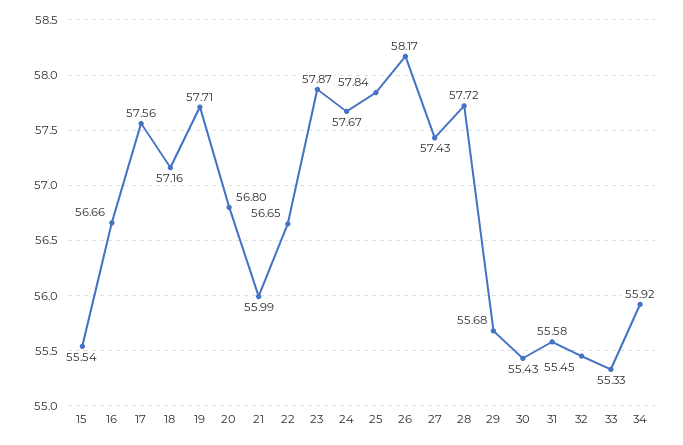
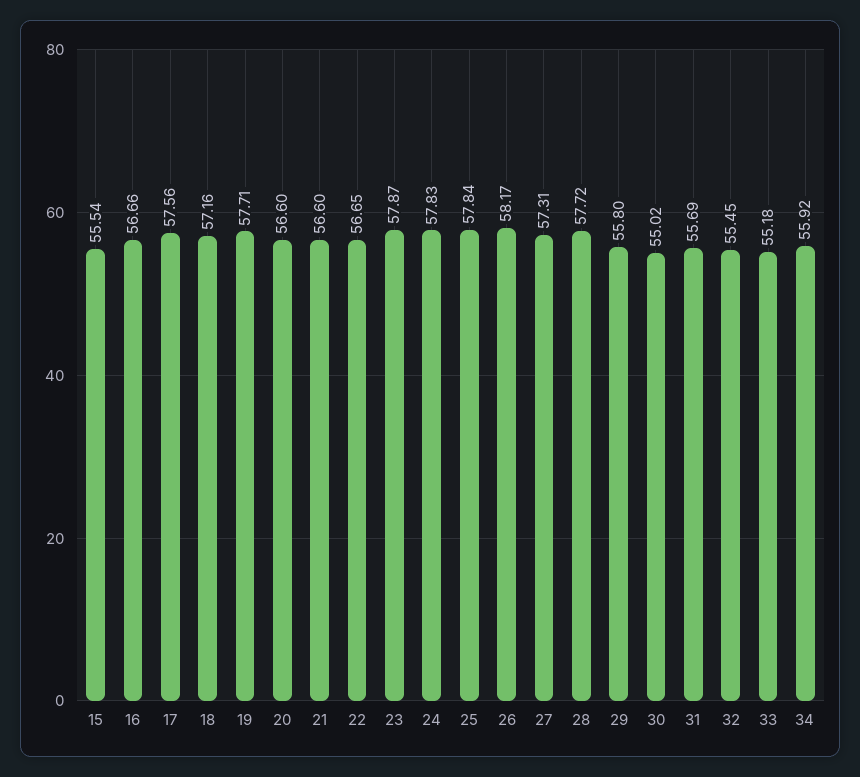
20: 56.8 -> 56.6
21: 55.99 -> 56.6
24: 57.67 -> 57.83
27: 57.43 -> 57.31
29: 55.68 -> 55.8
30: 55.43 -> 55.02
31: 55.58 -> 55.69
33: 55.33 -> 55.18

